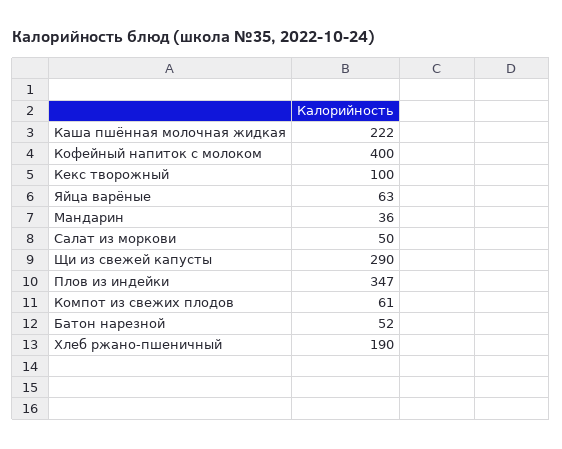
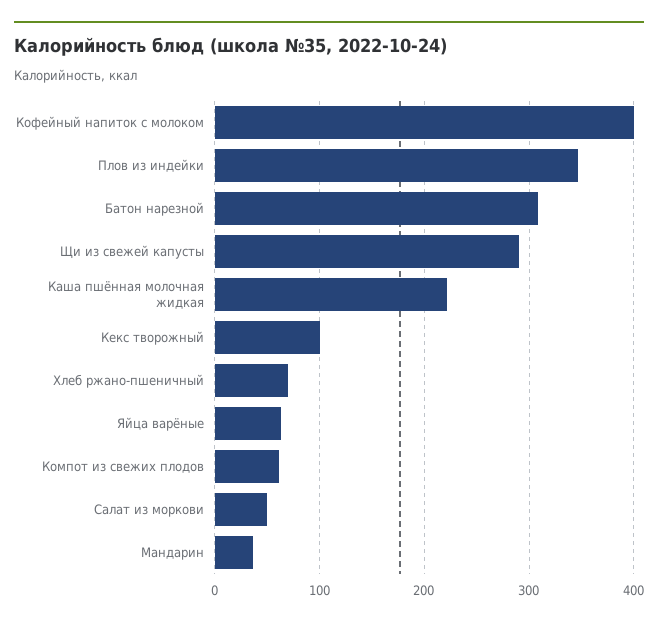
Батон нарезной: 52 -> 310
Хлеб ржано-пшеничный: 190 -> 70

